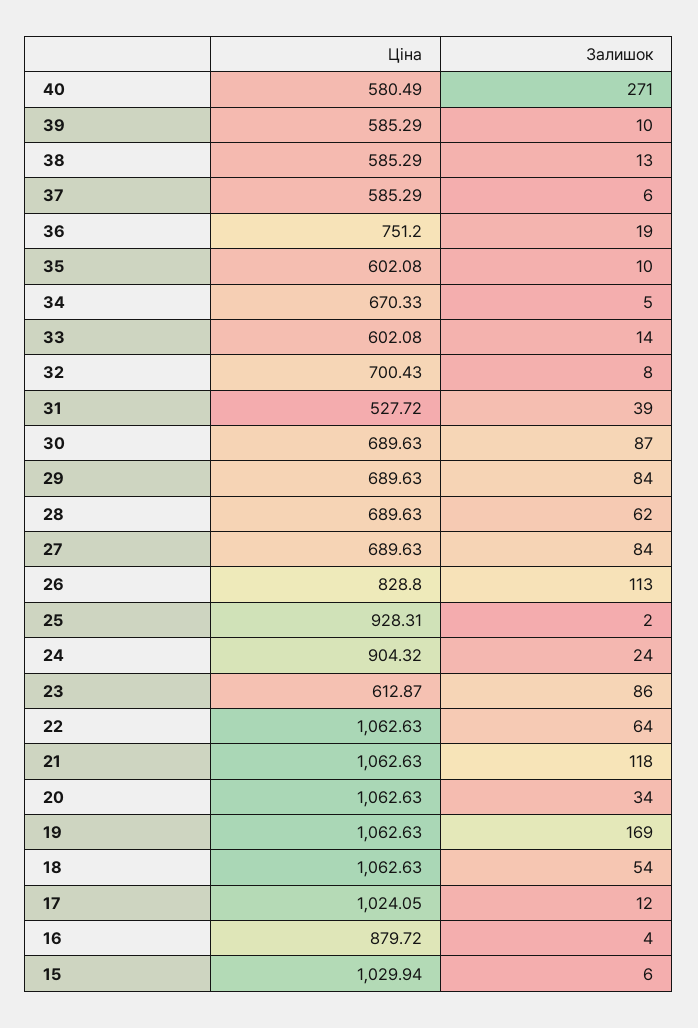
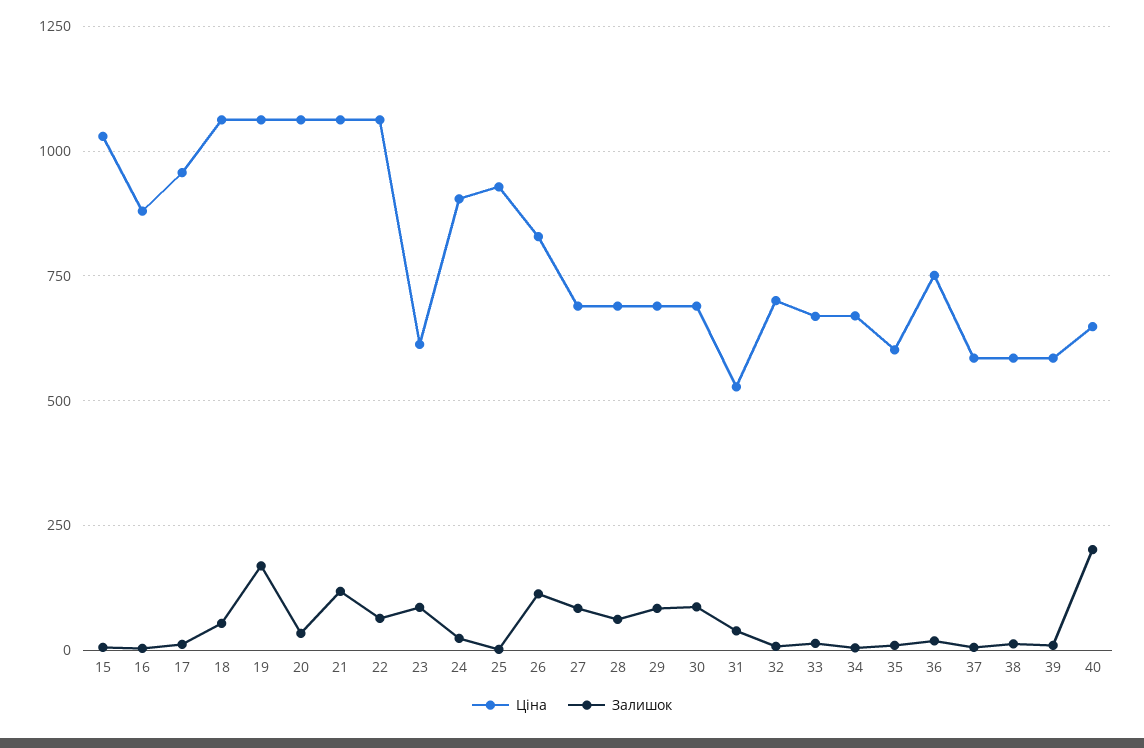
Ціна, 40: 580.49 -> 650
Залишок, 40: 271 -> 200
Ціна, 33: 602.08 -> 675
Ціна, 17: 1024.05 -> 950

